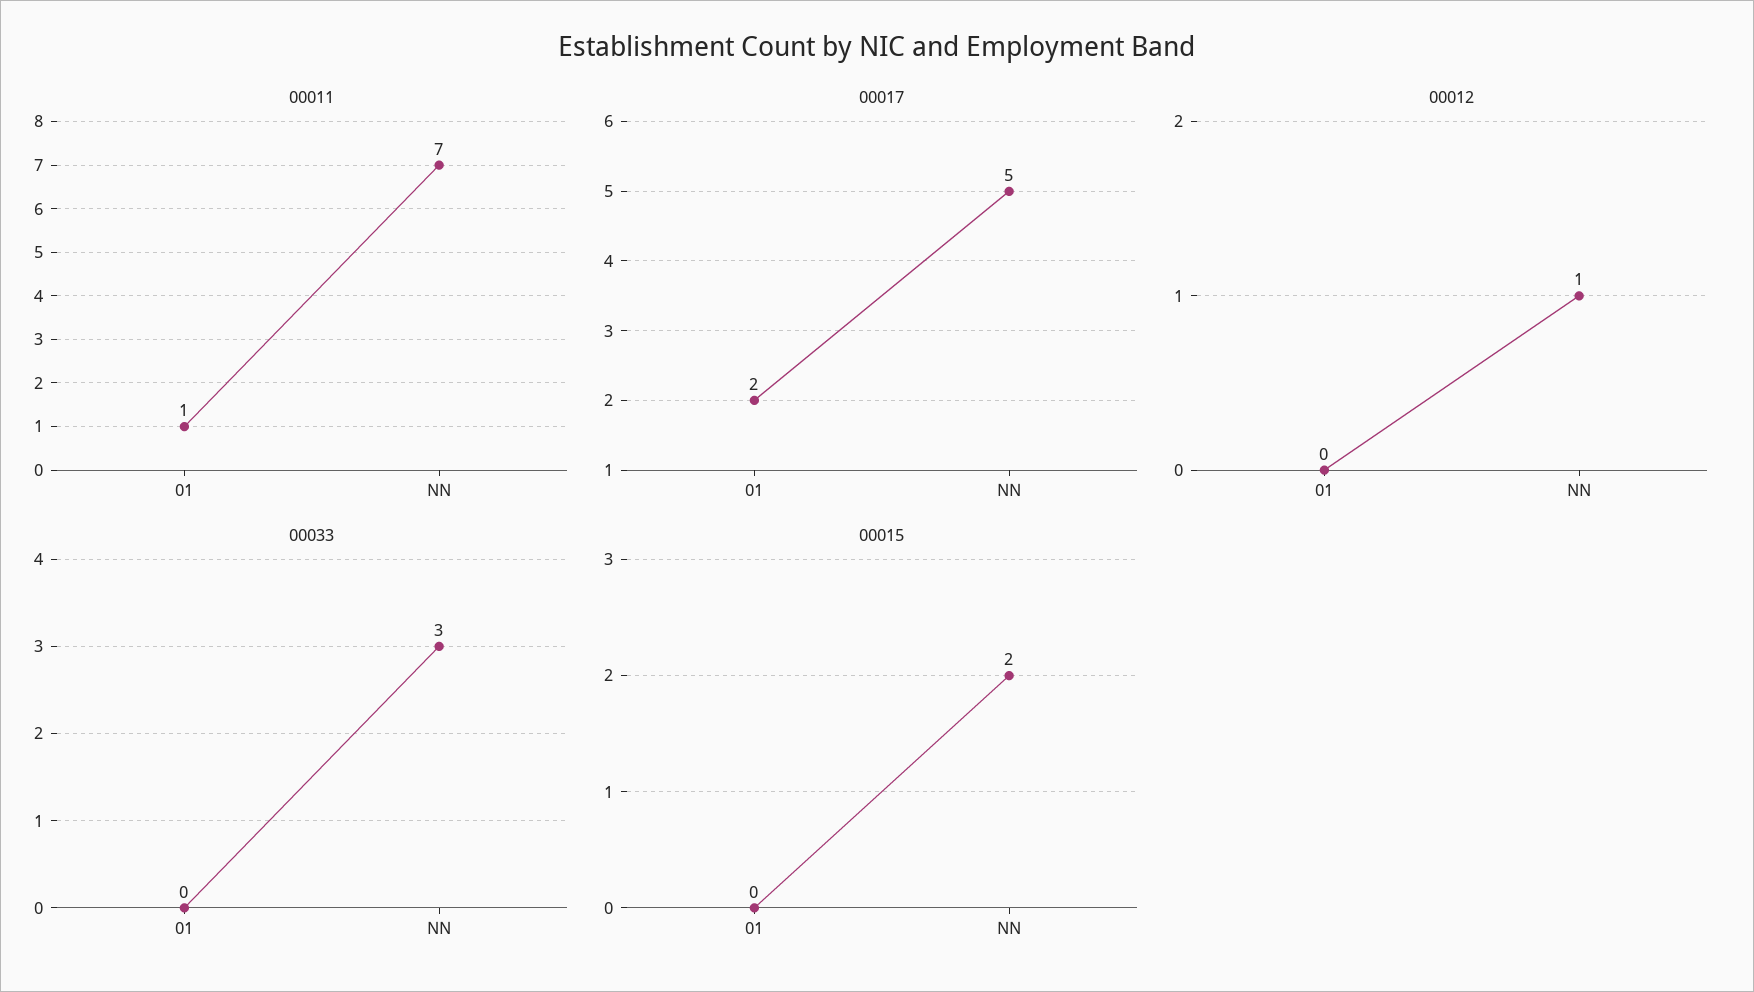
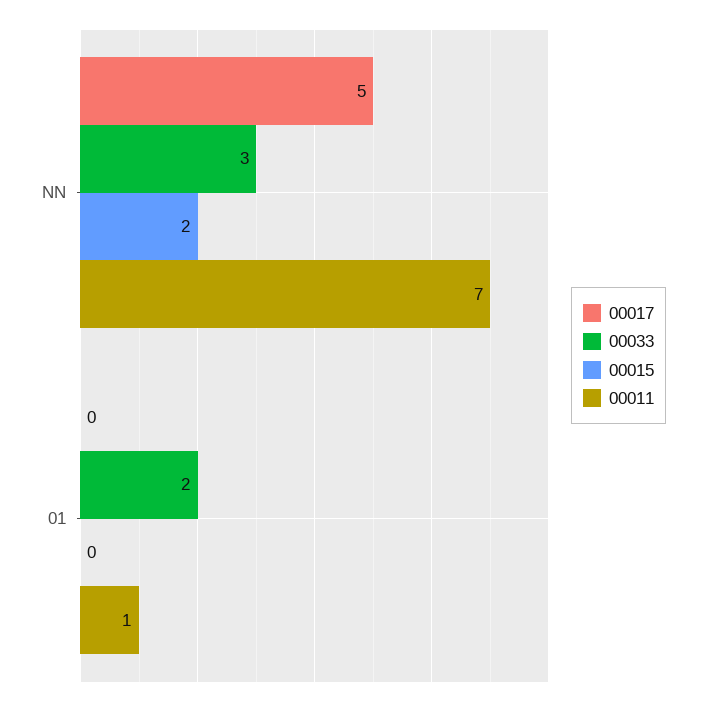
00017, 01: 2 -> 0
00012, 01: 0 -> none
00012, NN: 1 -> none
00033, 01: 0 -> 2

